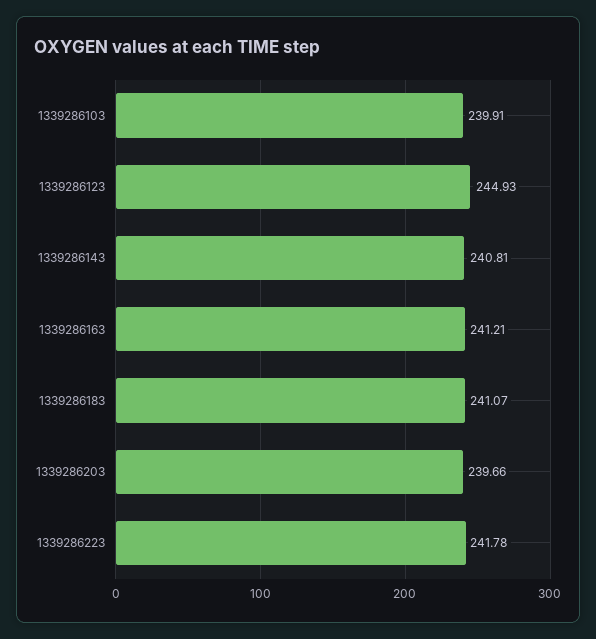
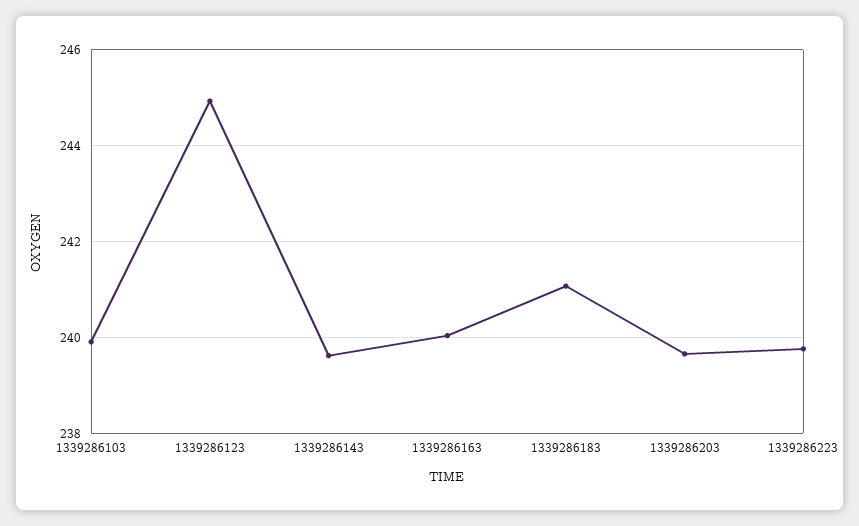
1339286143: 240.81 -> 239.6
1339286163: 241.21 -> 240
1339286223: 241.78 -> 239.8

